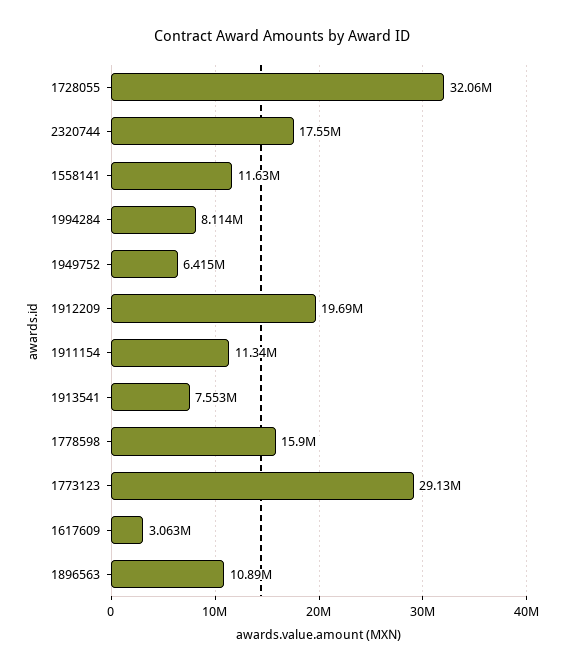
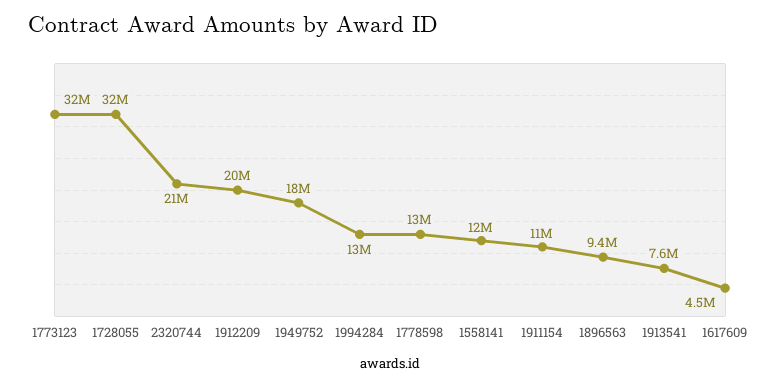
2320744: 17550000 -> 21000000
1994284: 8114000 -> 13000000
1949752: 6415000 -> 18000000
1778598: 15900000 -> 13000000
1773123: 29130000 -> 32000000
1617609: 3063000 -> 4500000
1896563: 10890000 -> 9400000

